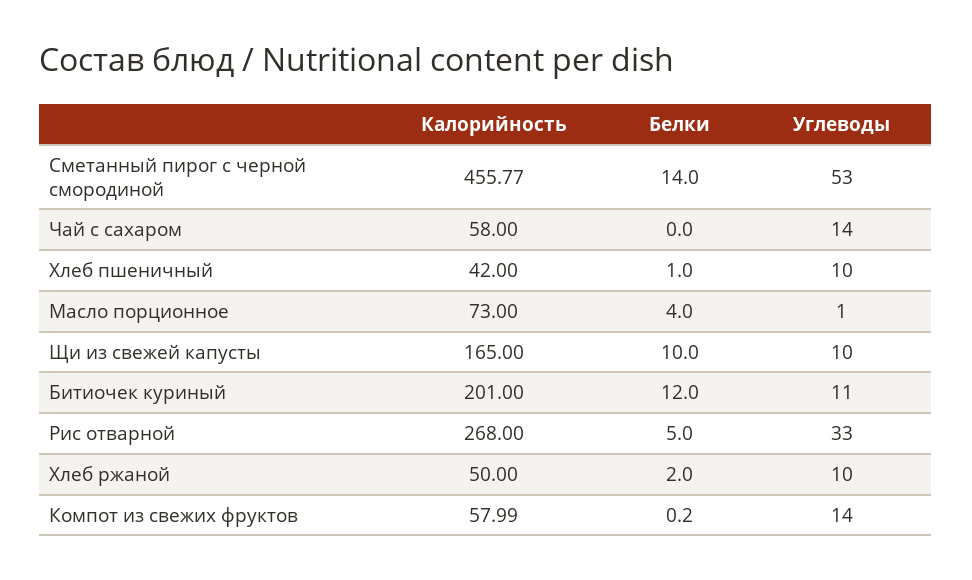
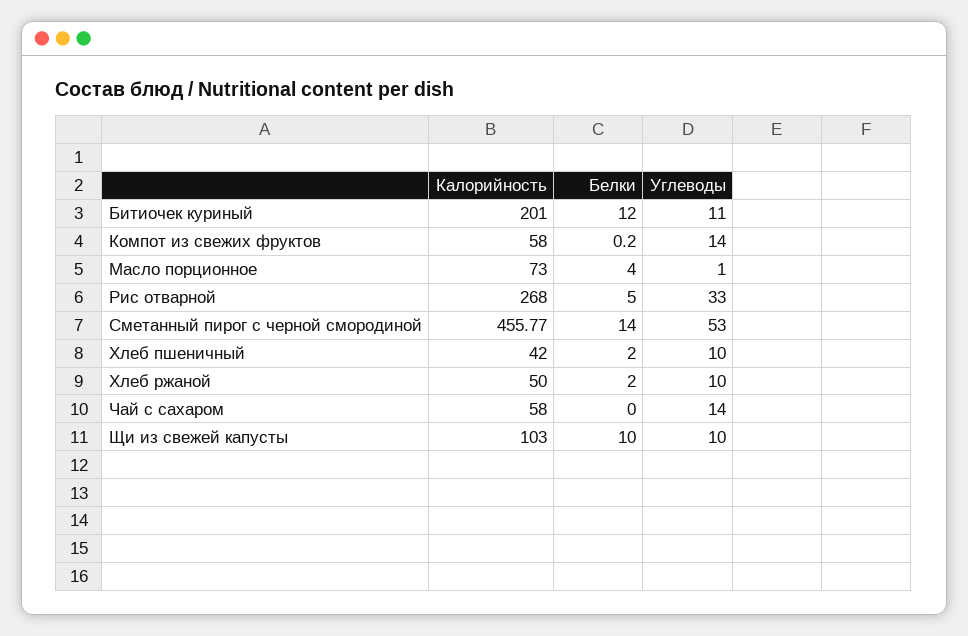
Белки, Хлеб пшеничный: 1 -> 2
Калорийность, Щи из свежей капусты: 165 -> 103
Калорийность, Компот из свежих фруктов: 57.99 -> 58

